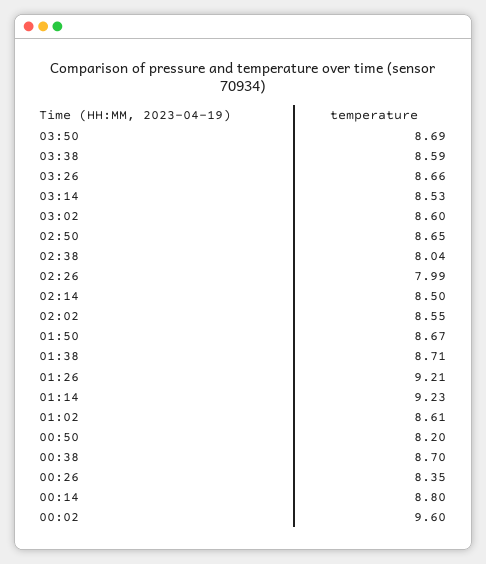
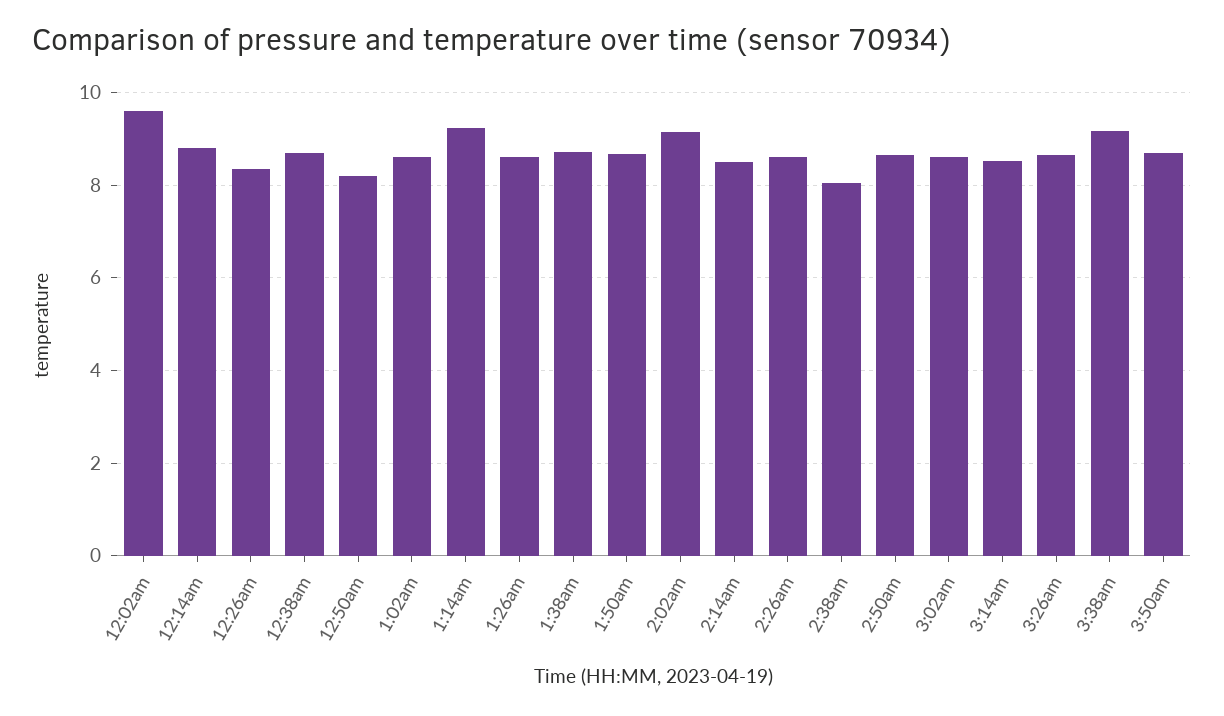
03:38: 8.59 -> 9.2
02:26: 7.99 -> 8.6
02:02: 8.55 -> 9.2
01:26: 9.21 -> 8.6

